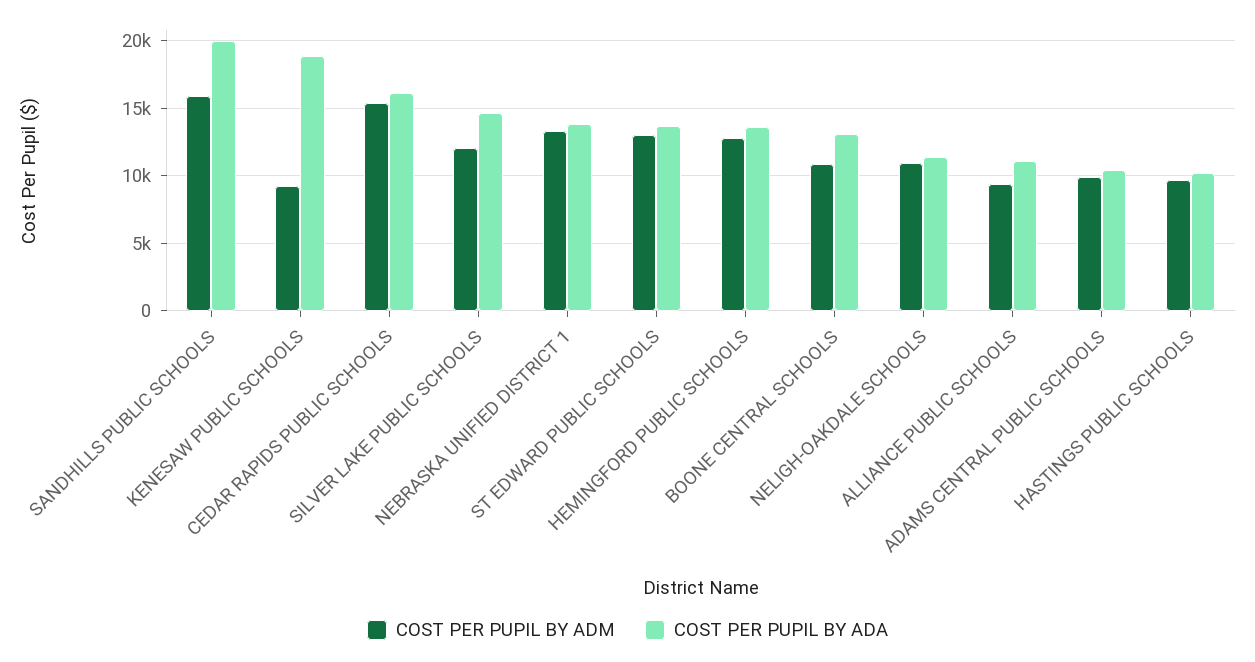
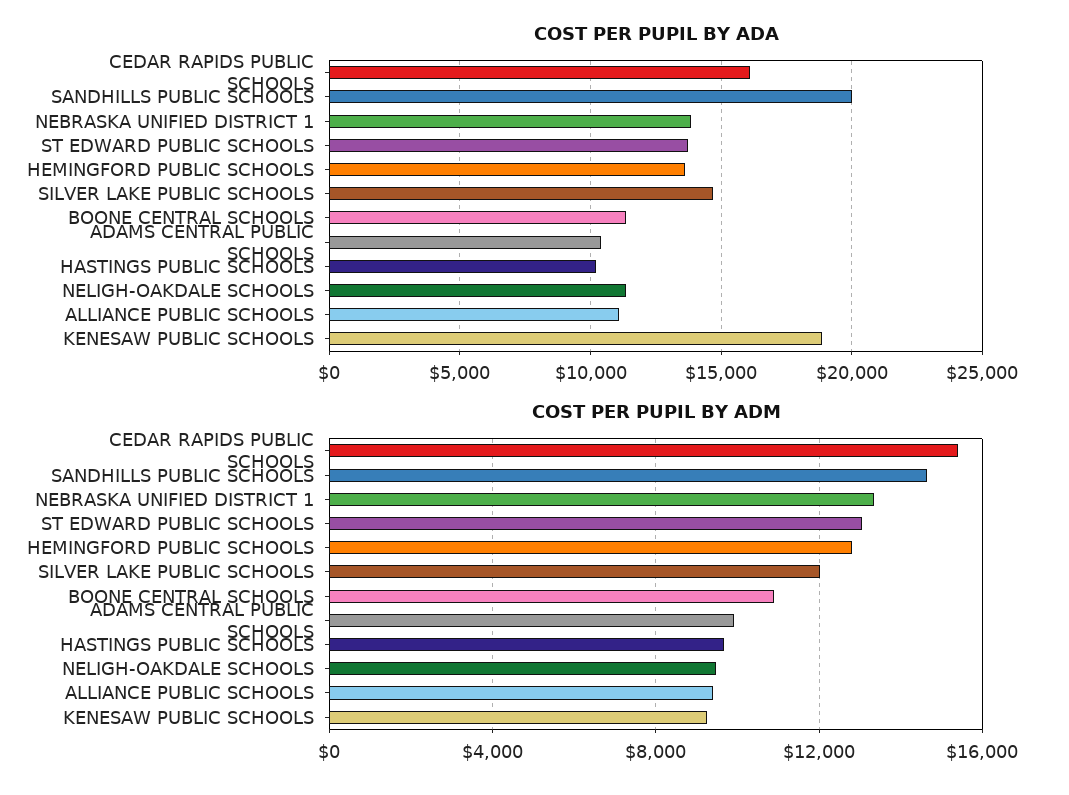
COST PER PUPIL BY ADM, SANDHILLS PUBLIC SCHOOLS: 16000 -> 14500
COST PER PUPIL BY ADA, BOONE CENTRAL SCHOOLS: 13000 -> 11500
COST PER PUPIL BY ADM, NELIGH-OAKDALE SCHOOLS: 11000 -> 9500

